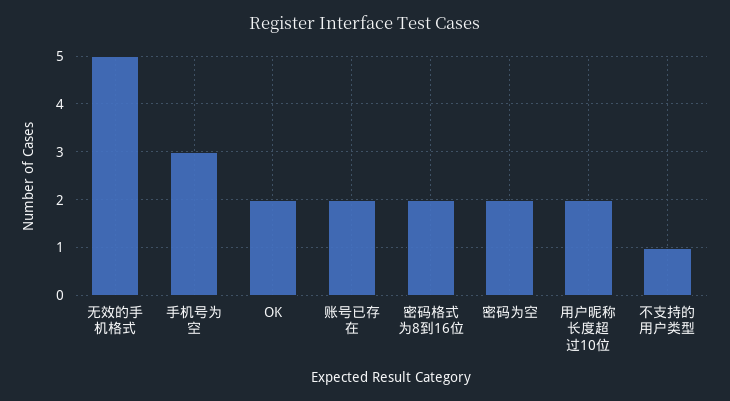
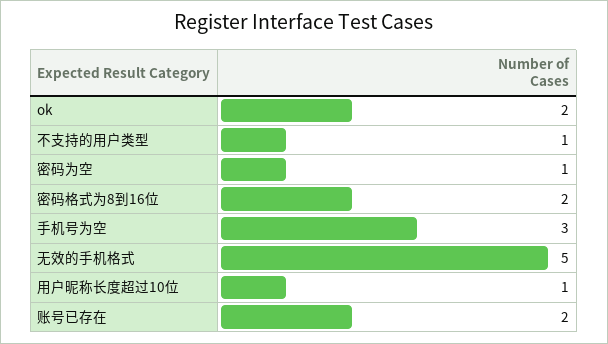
密码为空: 2 -> 1
用户昵称长度超过10位: 2 -> 1

